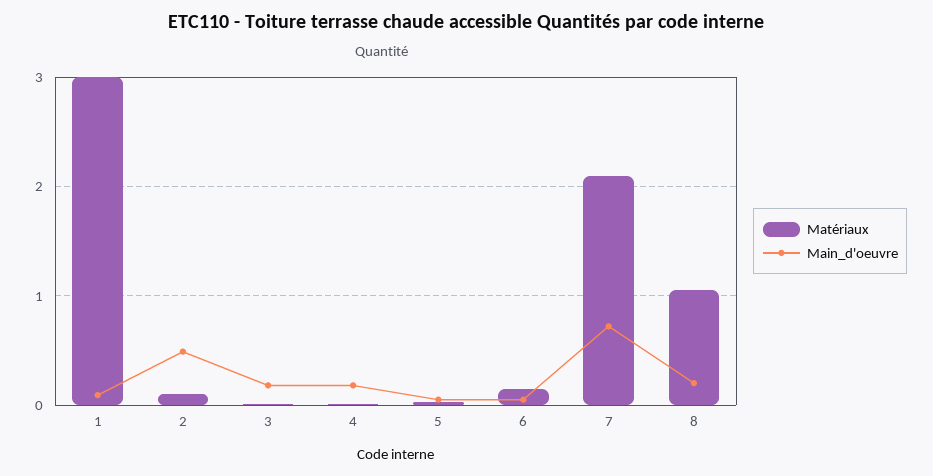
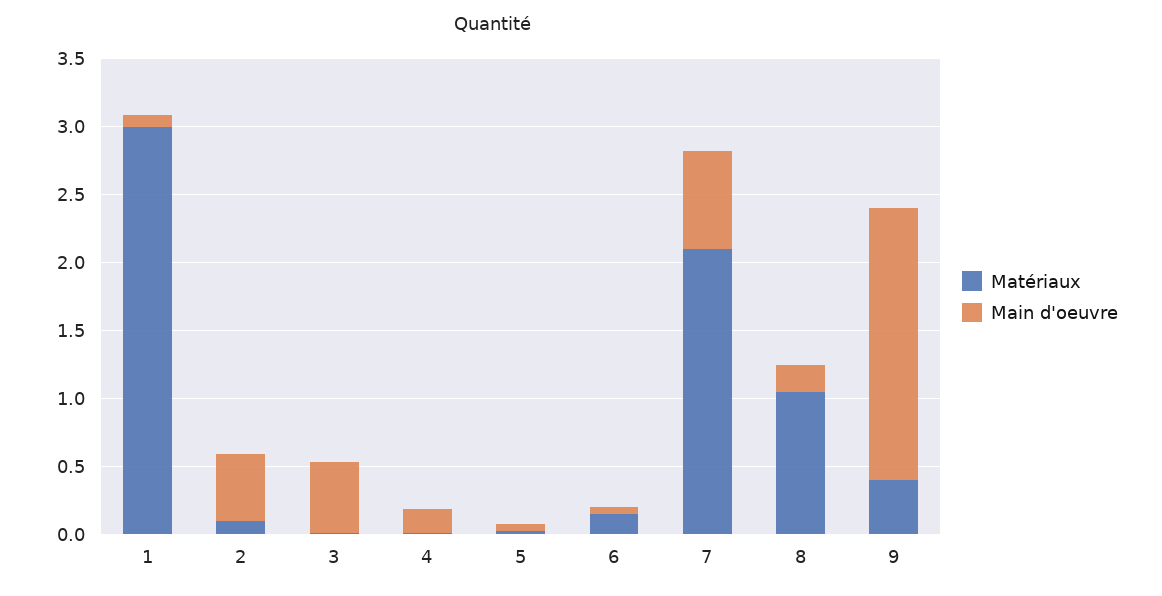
Main_d'oeuvre, 3: 0.2 -> 0.5
Matériaux, 9: none -> 0.4
Main_d'oeuvre, 9: none -> 2

